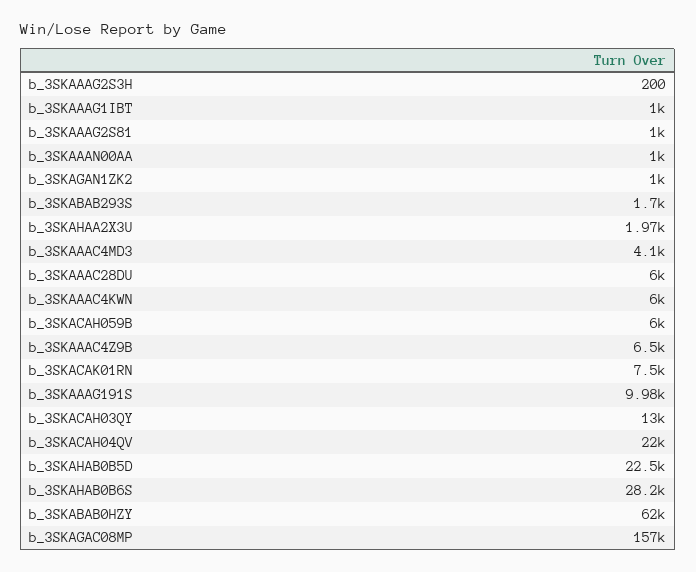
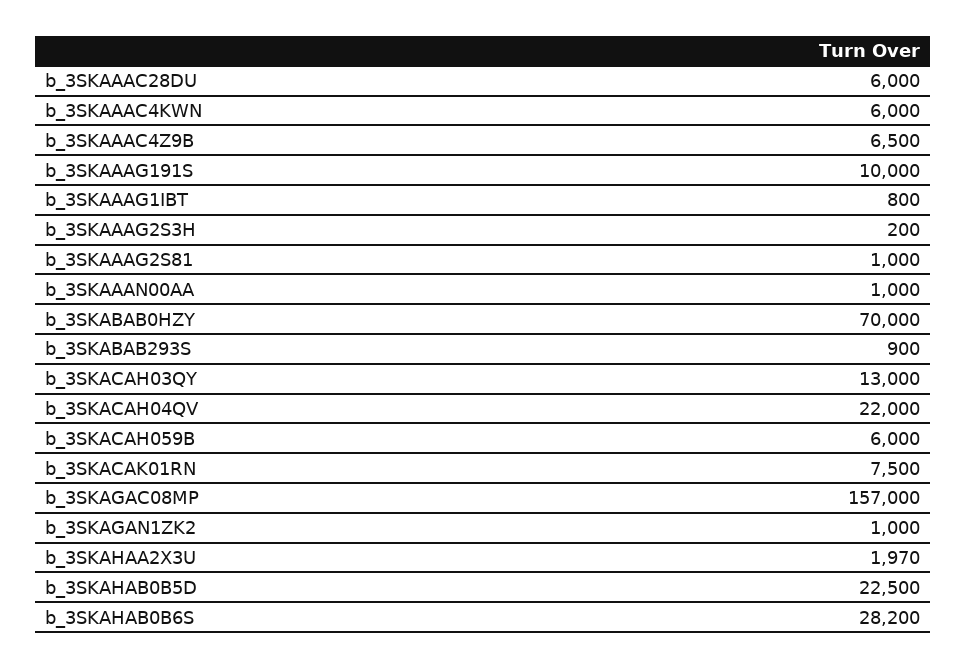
b_3SKAAAG1IBT: 1000 -> 800
b_3SKABAB293S: 1700 -> 900
b_3SKAAAC4MD3: 4100 -> none
b_3SKAAAG191S: 9980 -> 10000
b_3SKABAB0HZY: 62000 -> 70000

